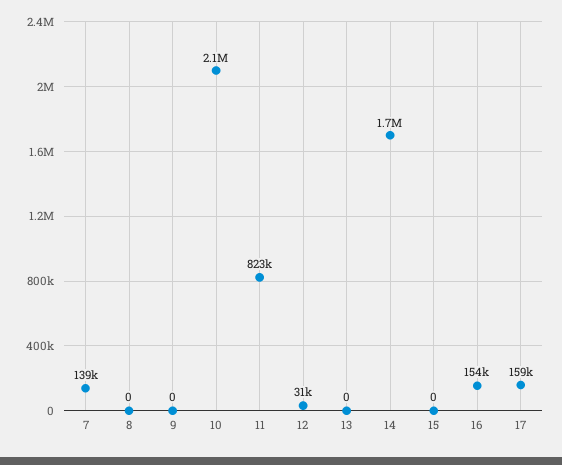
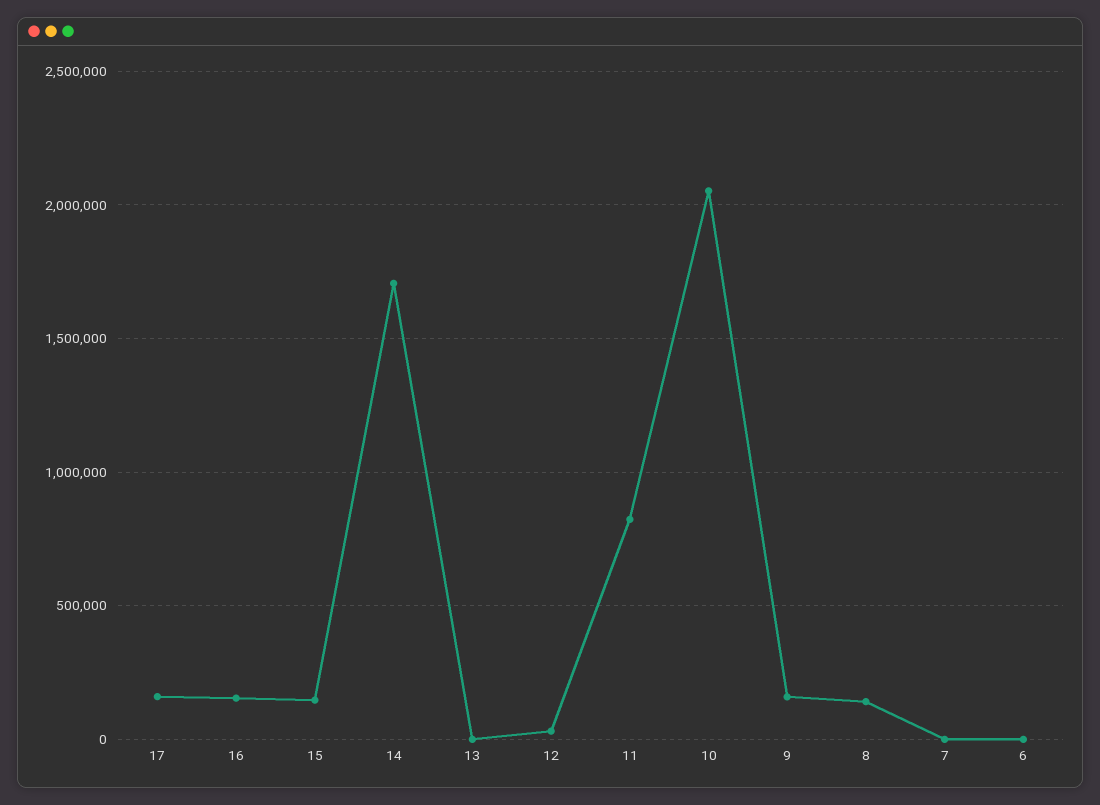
7: 139000 -> 0
8: 0 -> 150000
9: 0 -> 150000
15: 0 -> 150000
6: none -> 0

